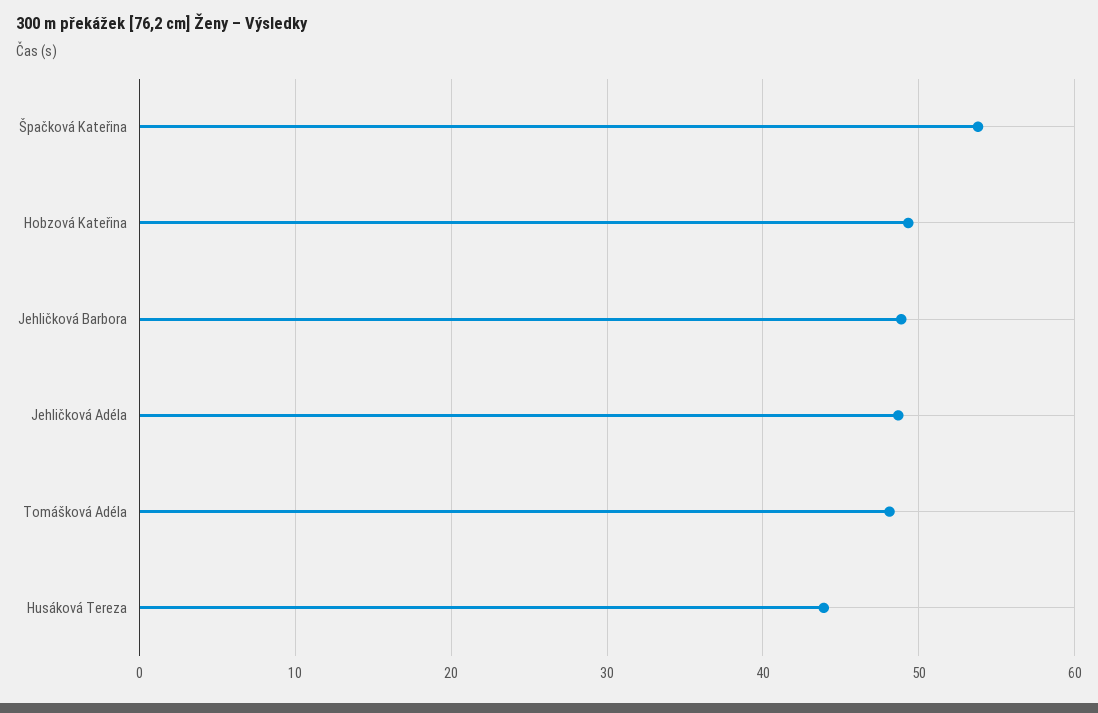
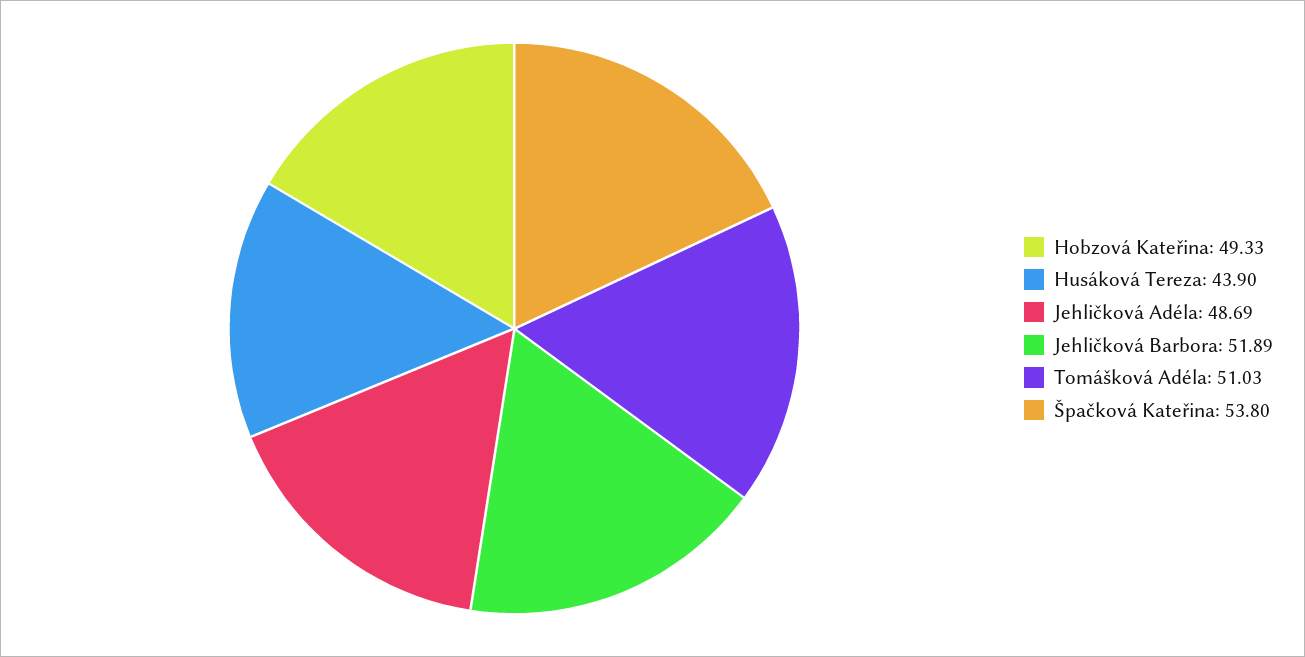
Jehličková Barbora: 49 -> 51.89
Tomášková Adéla: 48 -> 51.03

